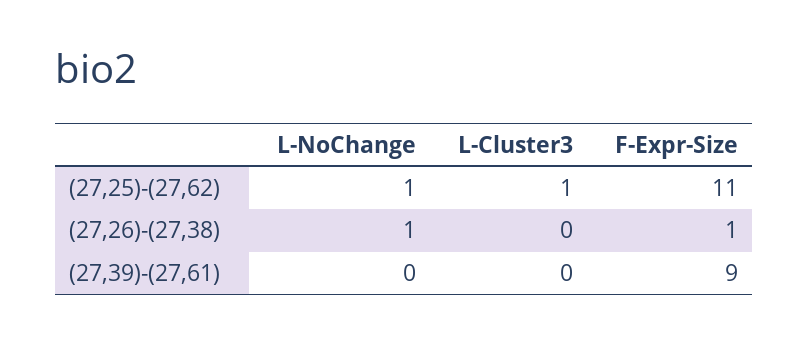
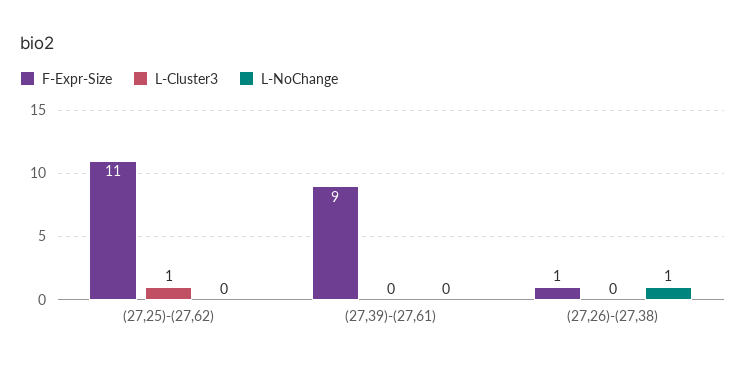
L-NoChange, (27,25)-(27,62): 1 -> 0

